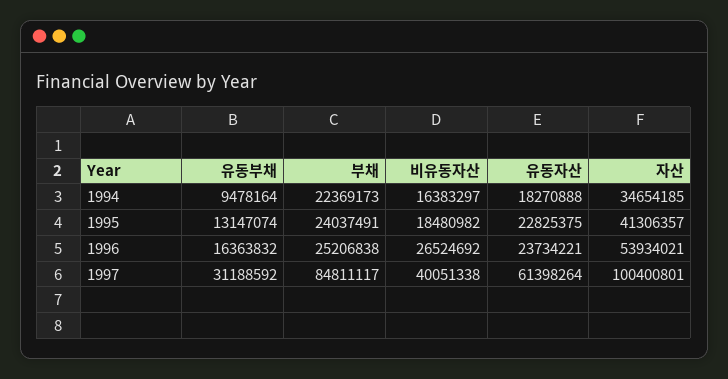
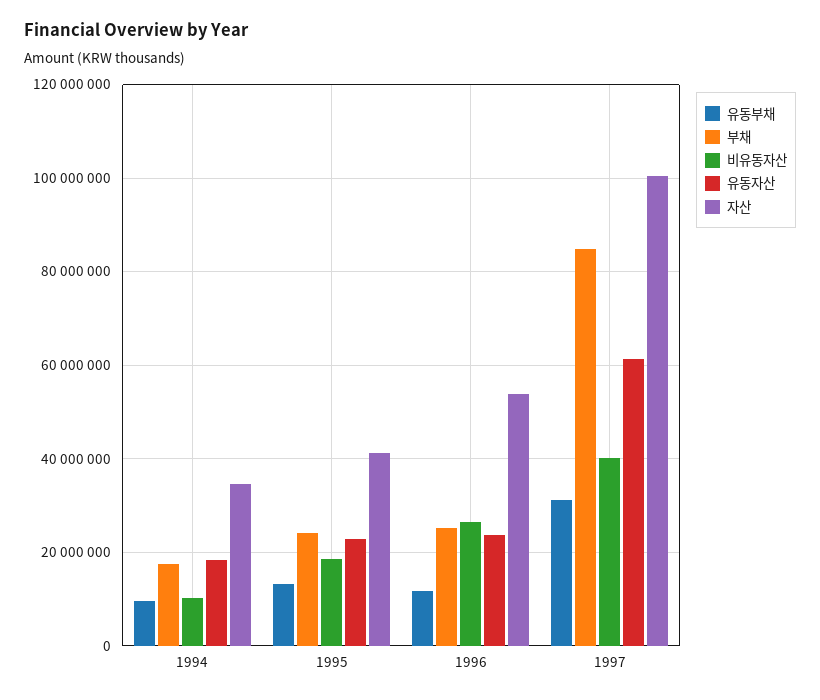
부채, 1994: 22369173 -> 18000000
비유동자산, 1994: 16383297 -> 10000000
유동부채, 1996: 16363832 -> 12000000

